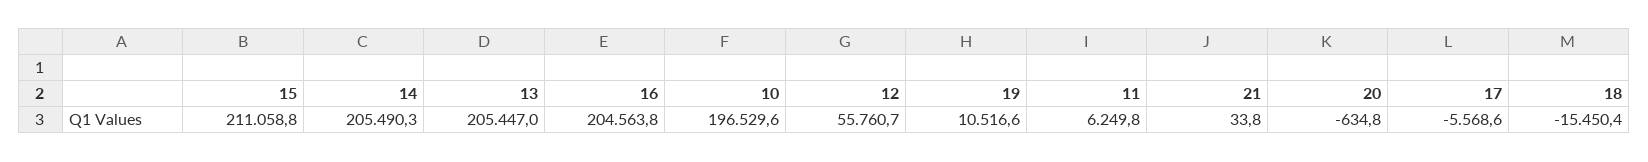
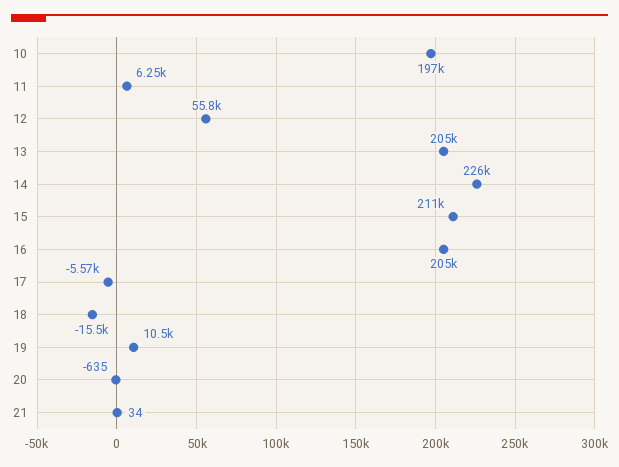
14: 205490.3 -> 226000

